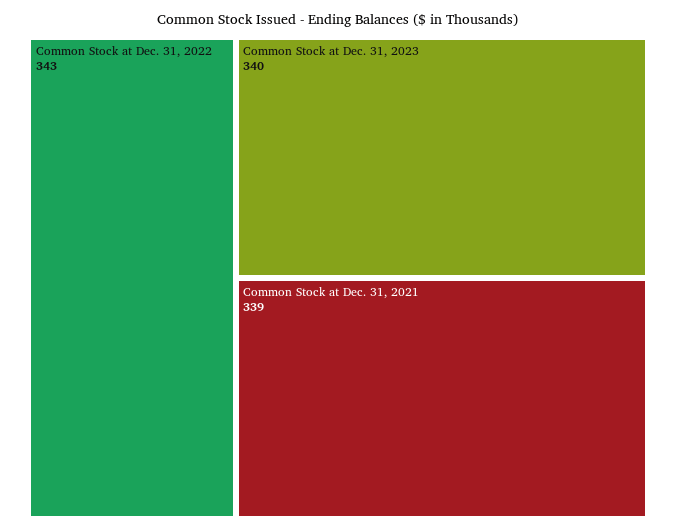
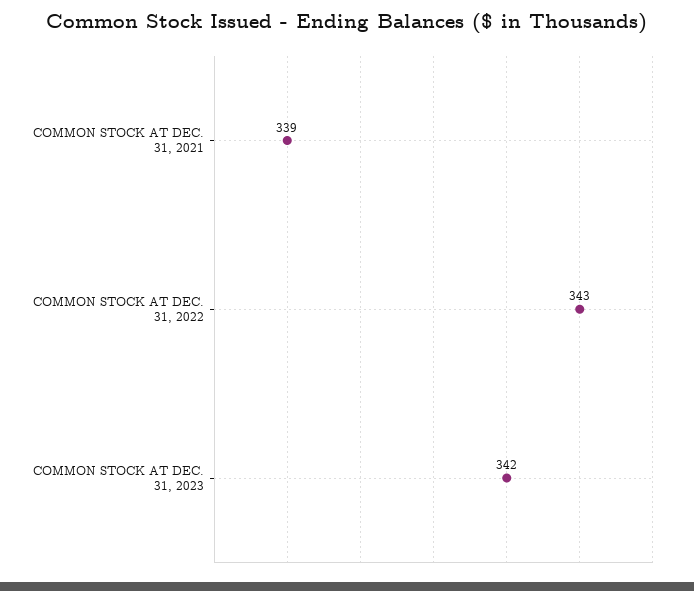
Common Stock at Dec. 31, 2023: 340 -> 342

